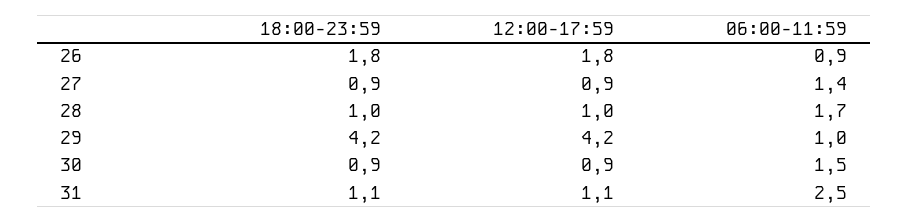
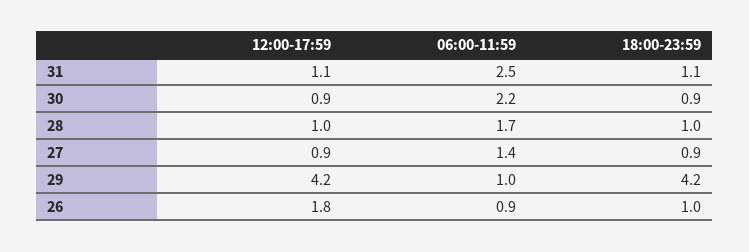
18:00-23:59, 26: 1.8 -> 1
06:00-11:59, 30: 1.5 -> 2.2

